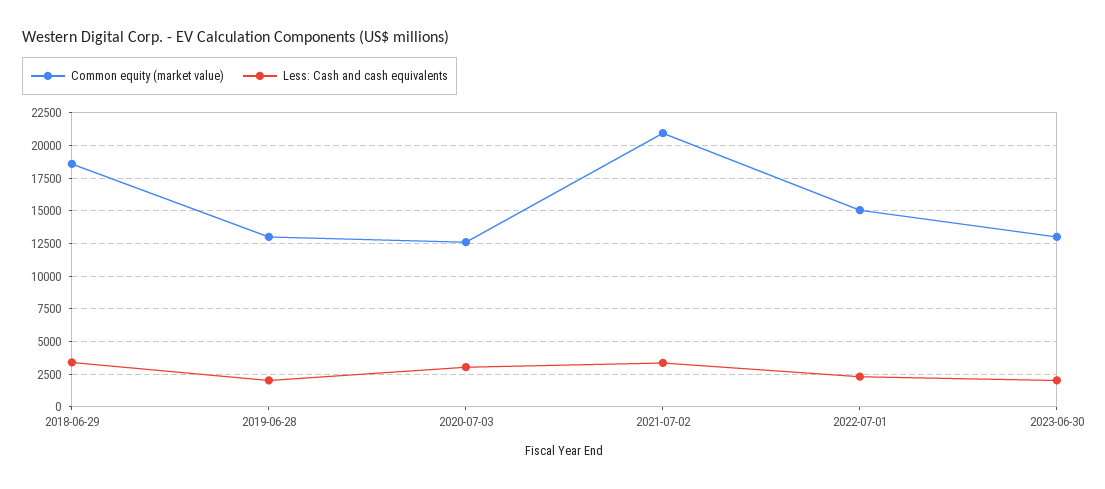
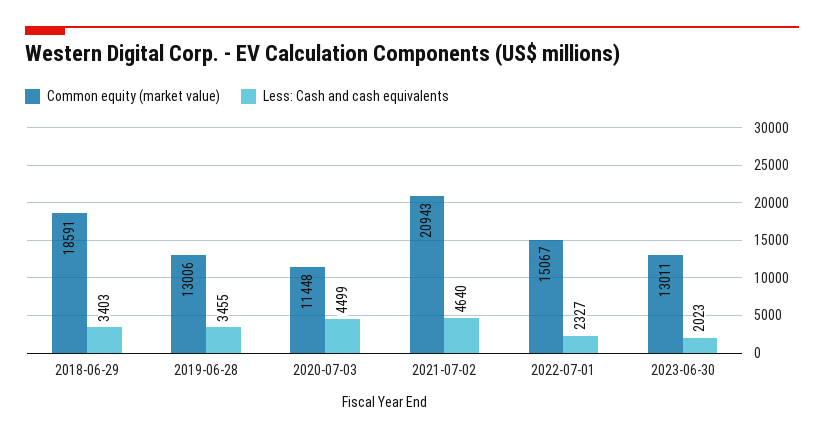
Less: Cash and cash equivalents, 2019-06-28: 2000 -> 3455
Common equity (market value), 2020-07-03: 12500 -> 11448
Less: Cash and cash equivalents, 2020-07-03: 3000 -> 4499
Less: Cash and cash equivalents, 2021-07-02: 3500 -> 4640

